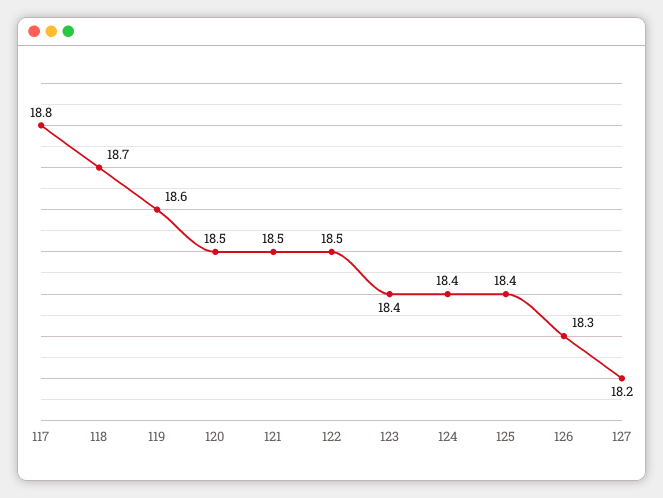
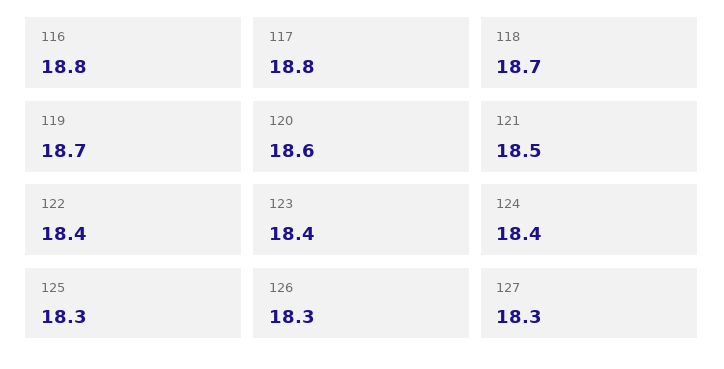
119: 18.6 -> 18.7
120: 18.5 -> 18.6
122: 18.5 -> 18.4
125: 18.4 -> 18.3
127: 18.2 -> 18.3
116: none -> 18.8

